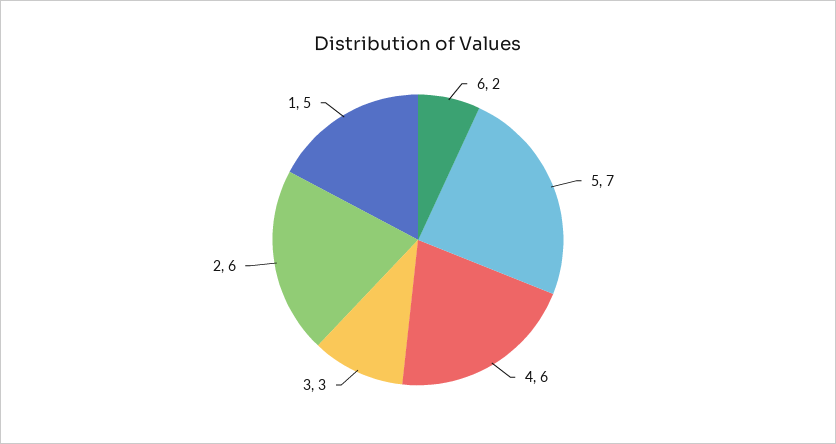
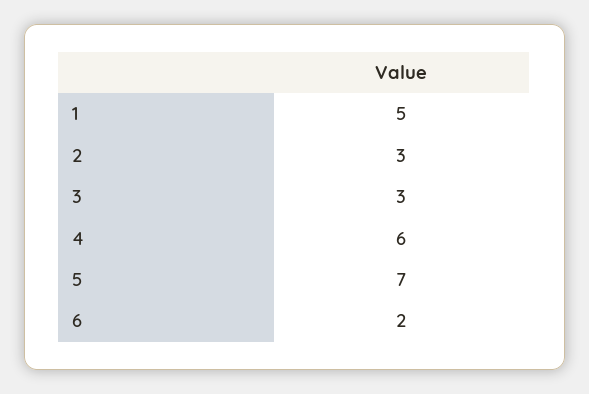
2: 6 -> 3

